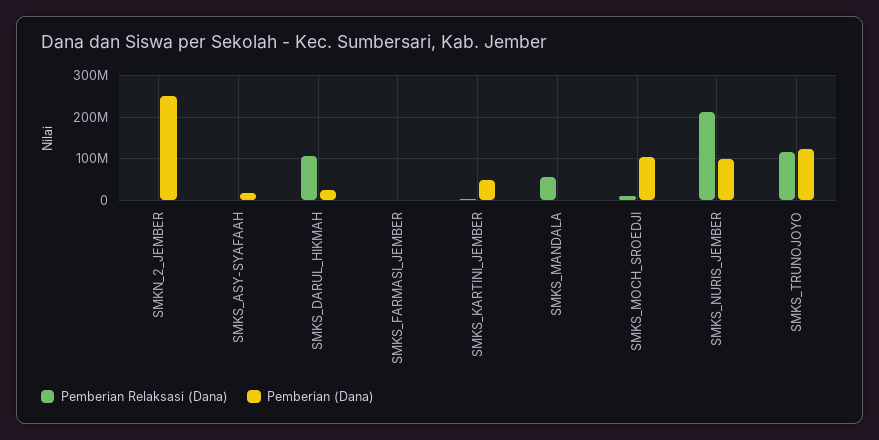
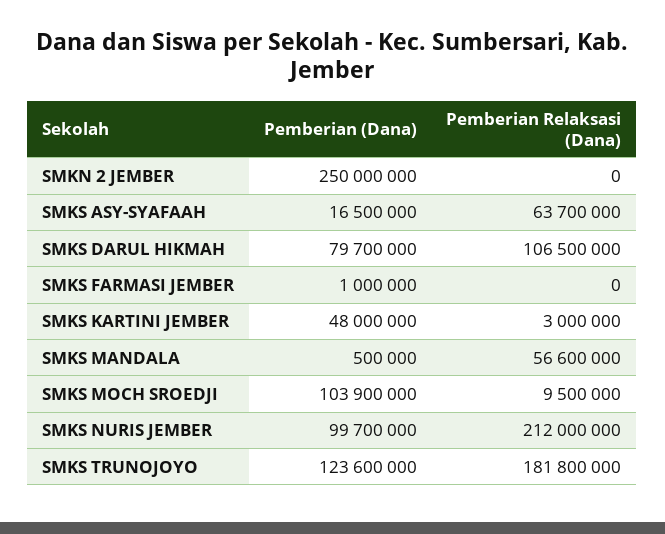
Pemberian Relaksasi (Dana), SMKS_ASY-SYAFAAH: 0 -> 63700000
Pemberian (Dana), SMKS_DARUL_HIKMAH: 20000000 -> 79700000
Pemberian Relaksasi (Dana), SMKS_TRUNOJOYO: 120000000 -> 181800000

